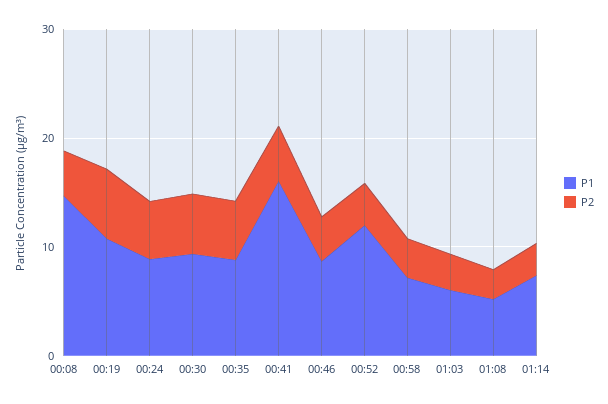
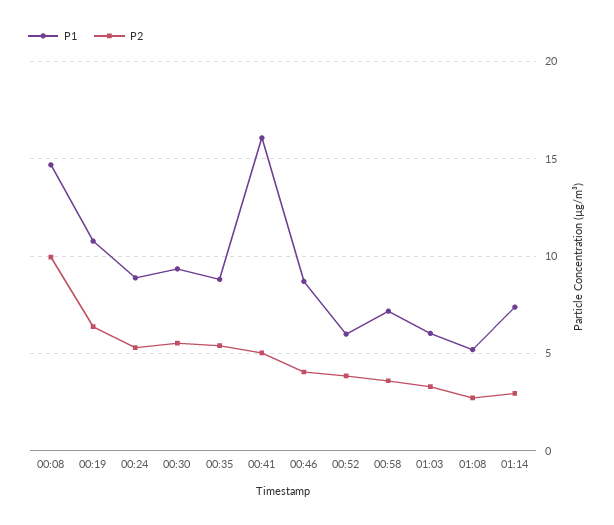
P2, 00:08: 4 -> 10
P1, 00:52: 12 -> 6

